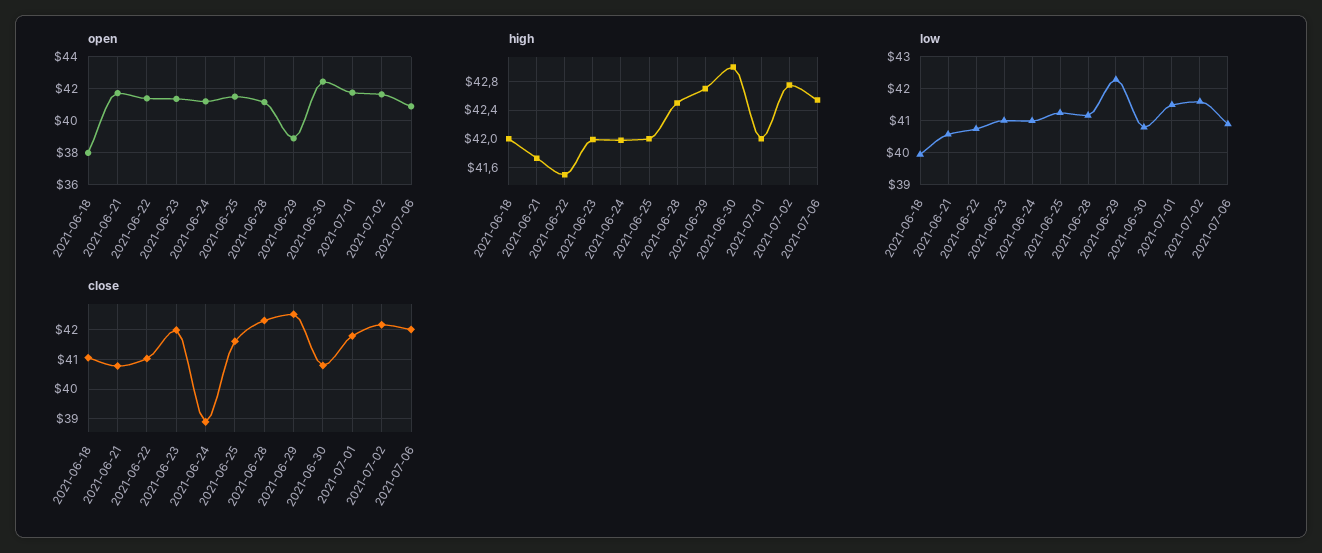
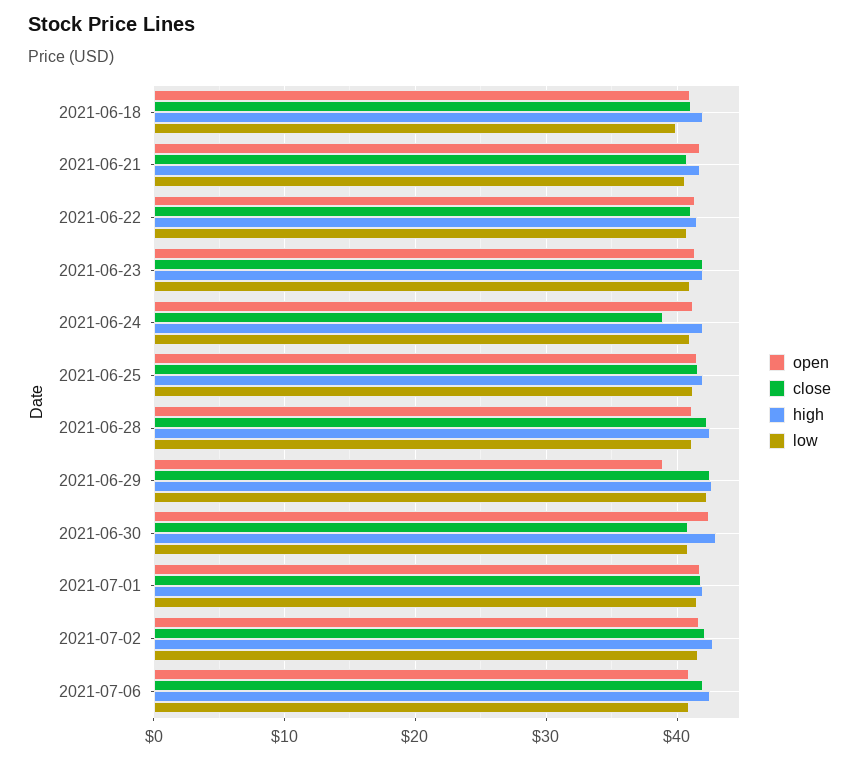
open, 2021-06-18: 38 -> 41

